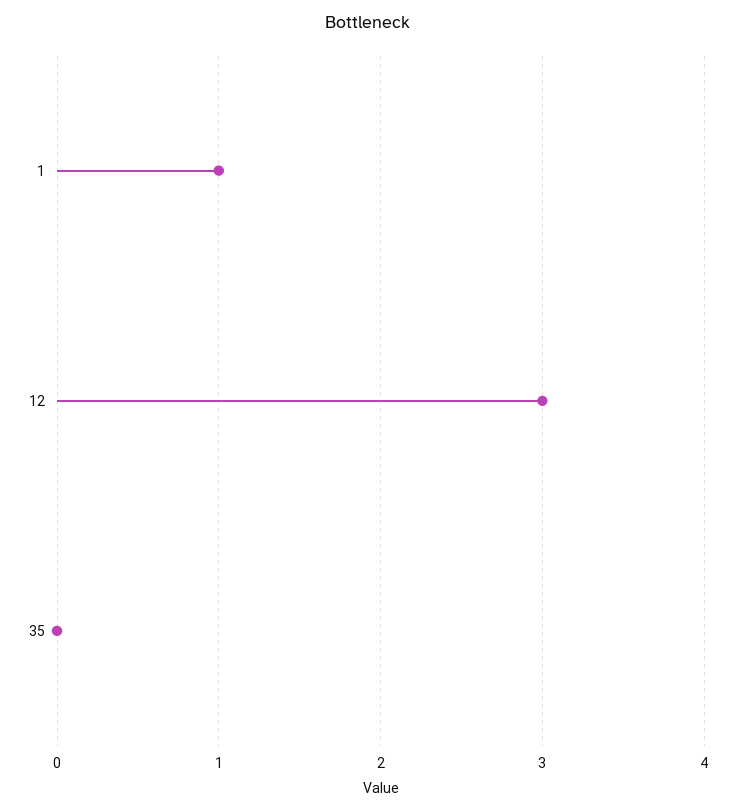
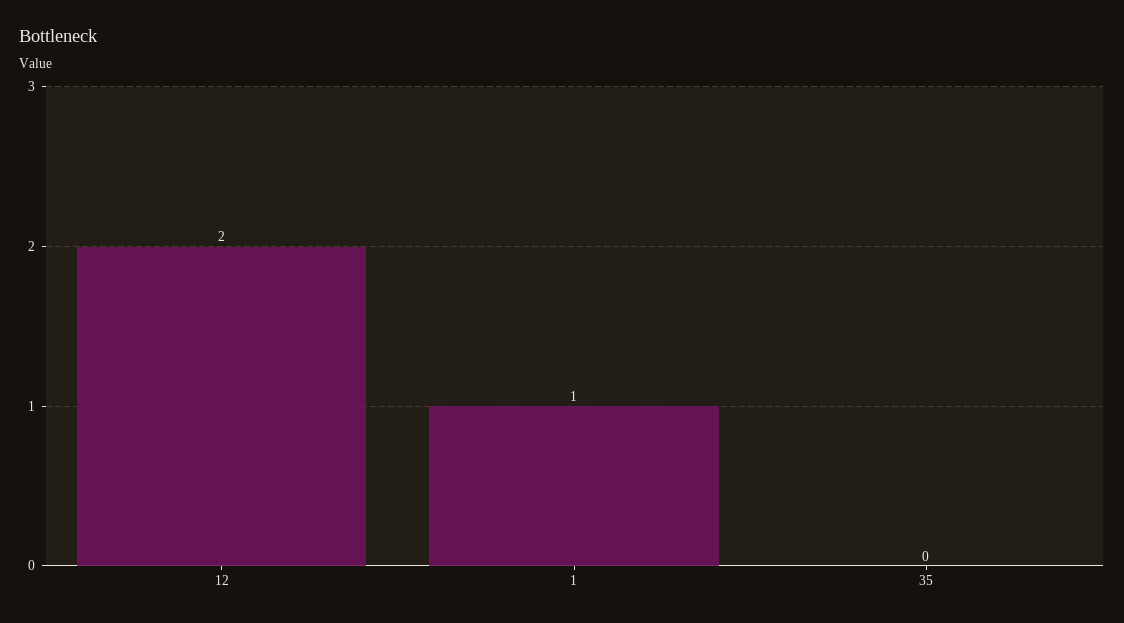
12: 3 -> 2

